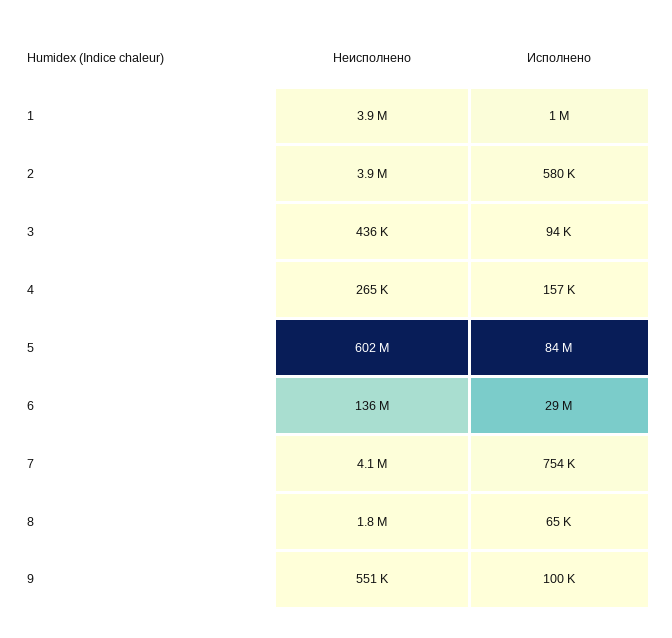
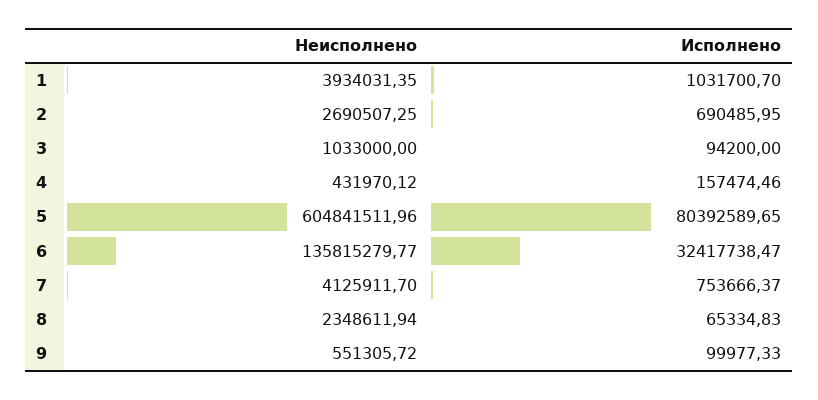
Неисполнено, 2: 3900000 -> 2690507.25
Исполнено, 2: 580000 -> 690485.95
Неисполнено, 3: 436000 -> 1033000
Неисполнено, 4: 265000 -> 431970.12
Неисполнено, 5: 602000000 -> 604841511.96
Исполнено, 5: 84000000 -> 80392589.65
Исполнено, 6: 29000000 -> 32417738.47
Неисполнено, 8: 1800000 -> 2348611.94

